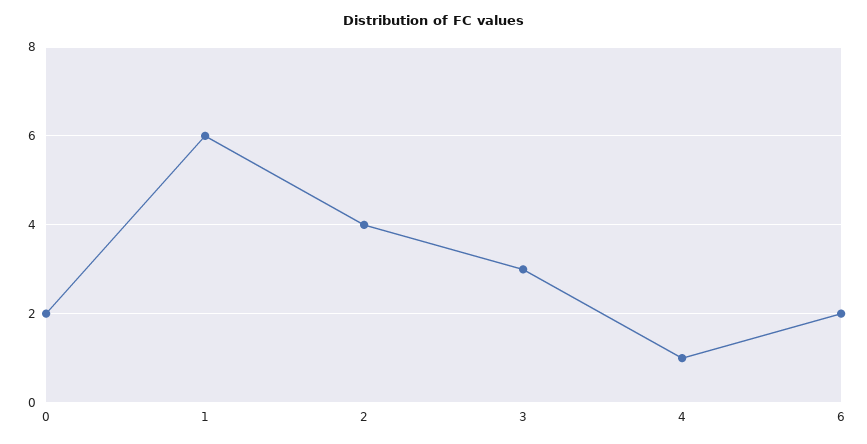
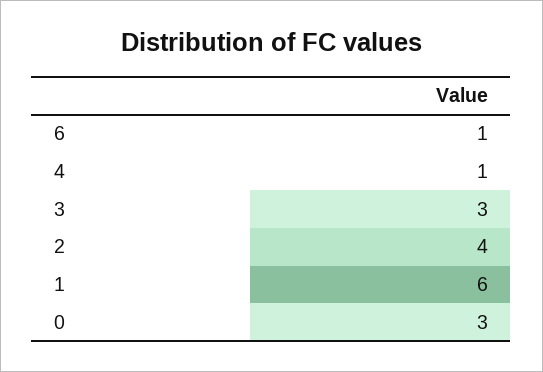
0: 2 -> 3
6: 2 -> 1

